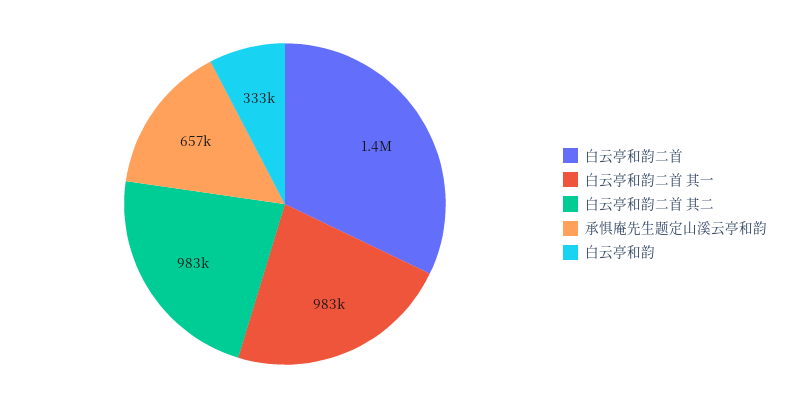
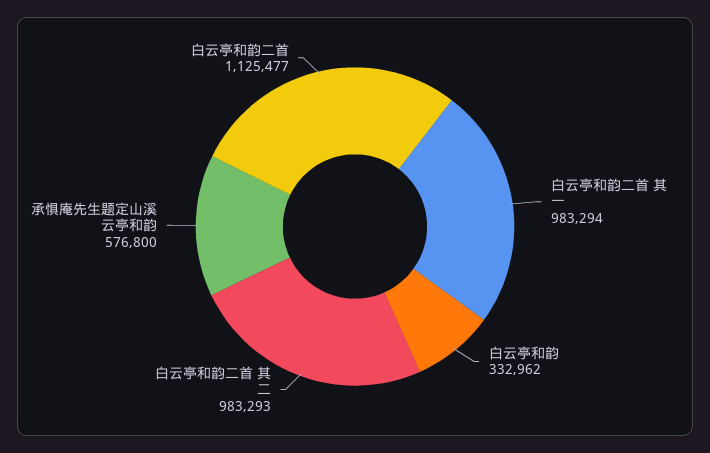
白云亭和韵二首: 1400000 -> 1125477
承惧庵先生题定山溪云亭和韵: 657000 -> 576800

